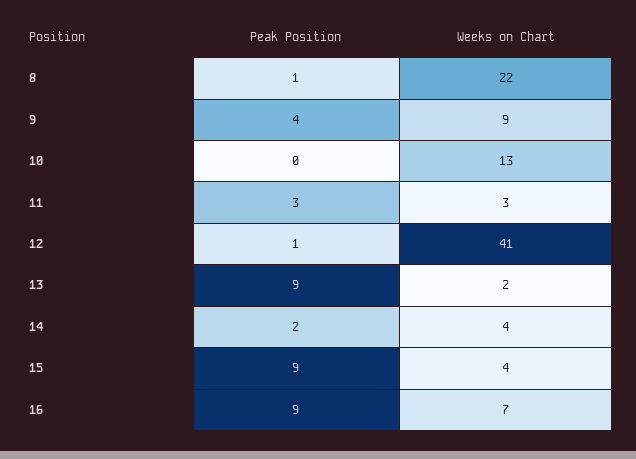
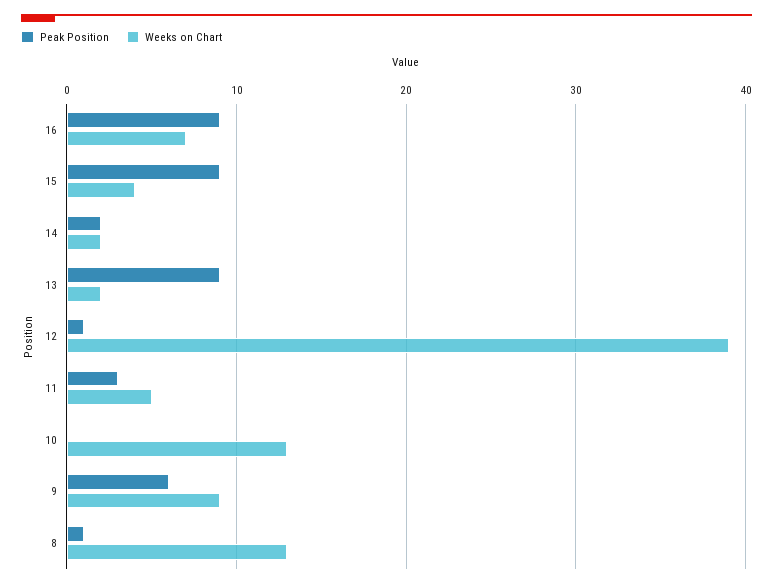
Weeks on Chart, 8: 22 -> 13
Peak Position, 9: 4 -> 6
Weeks on Chart, 11: 3 -> 5
Weeks on Chart, 12: 41 -> 39
Weeks on Chart, 14: 4 -> 2

